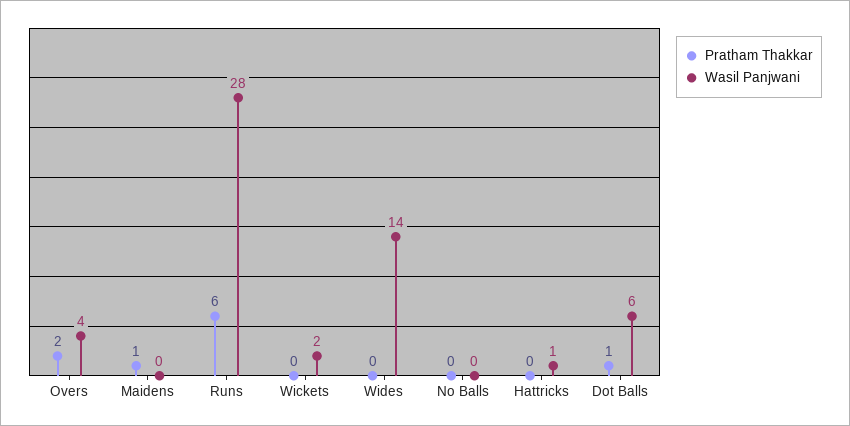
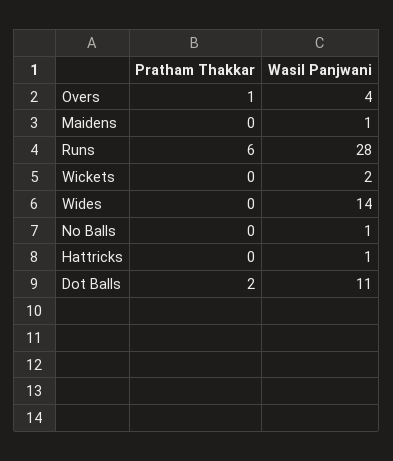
Pratham Thakkar, Overs: 2 -> 1
Pratham Thakkar, Maidens: 1 -> 0
Wasil Panjwani, Maidens: 0 -> 1
Wasil Panjwani, No Balls: 0 -> 1
Pratham Thakkar, Dot Balls: 1 -> 2
Wasil Panjwani, Dot Balls: 6 -> 11

